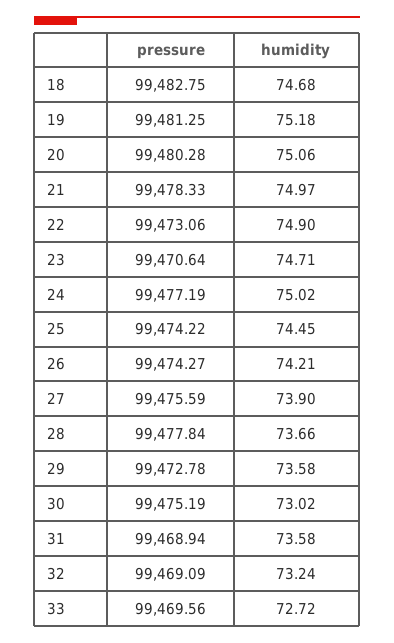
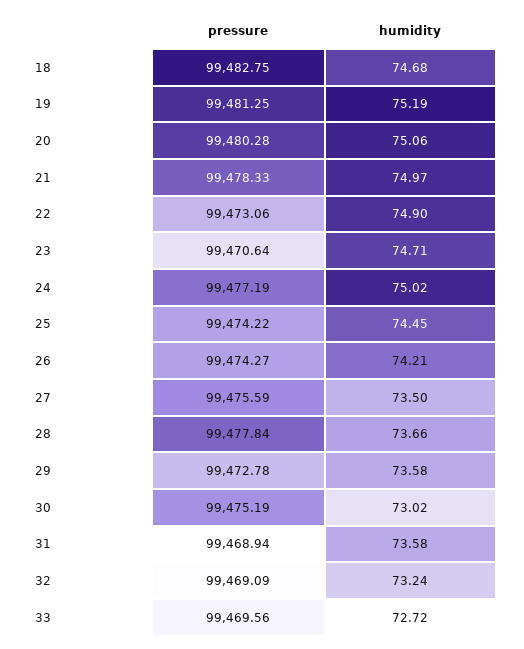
humidity, 19: 75.18 -> 75.19
humidity, 27: 73.9 -> 73.5

